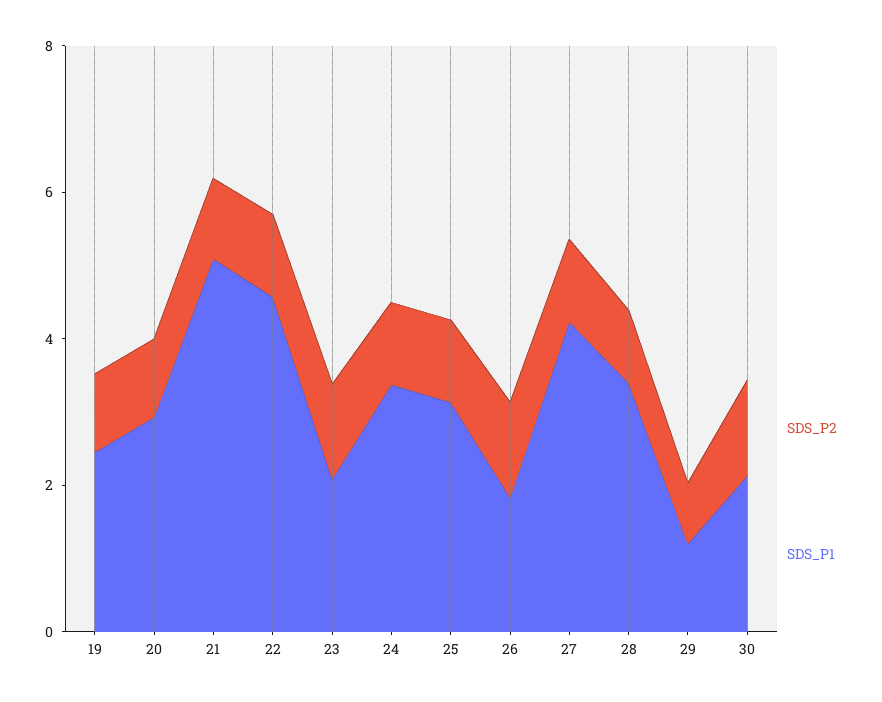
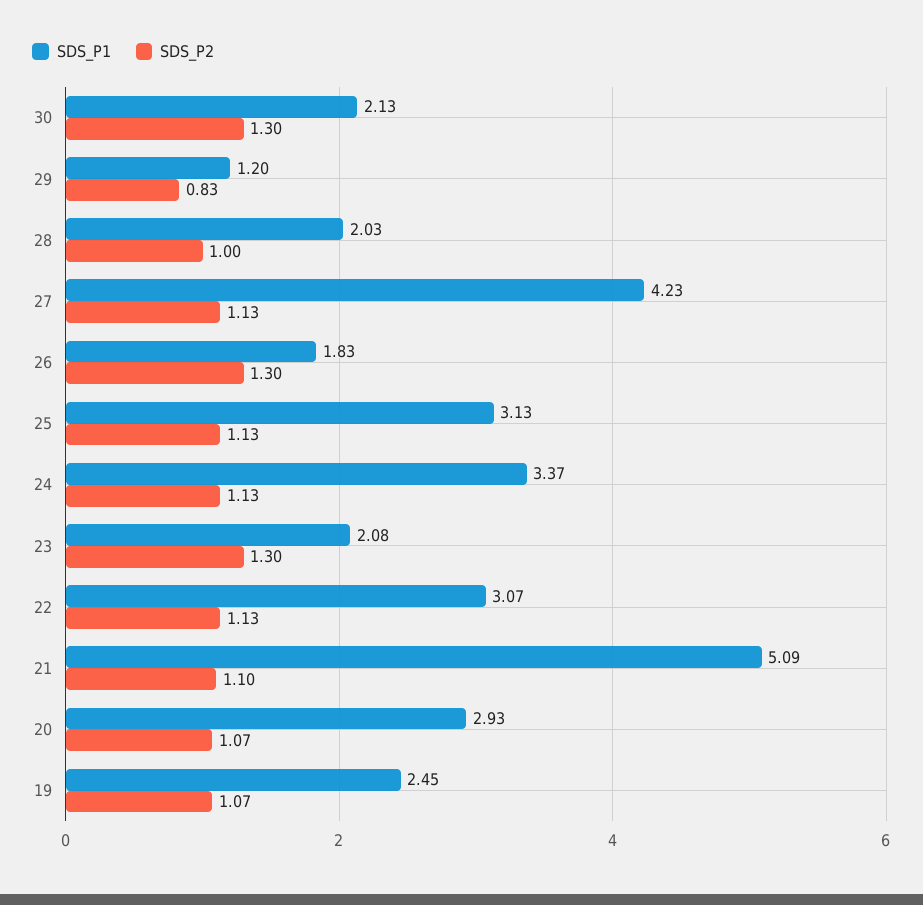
SDS_P1, 22: 4.5 -> 3.07
SDS_P1, 28: 3.5 -> 2.03

